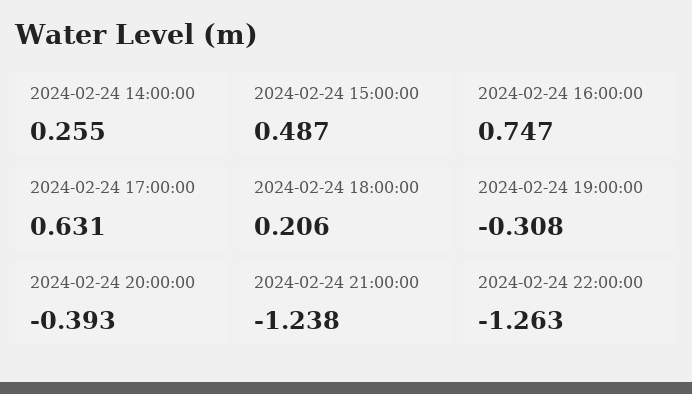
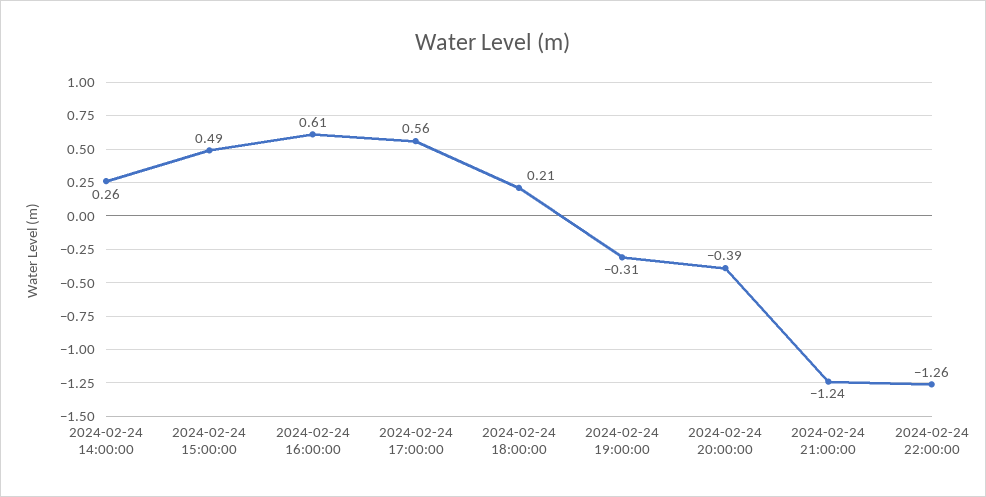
2024-02-24 16:00:00: 0.747 -> 0.61
2024-02-24 17:00:00: 0.631 -> 0.56

